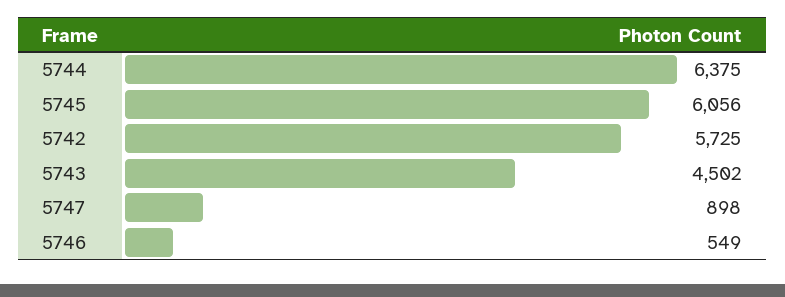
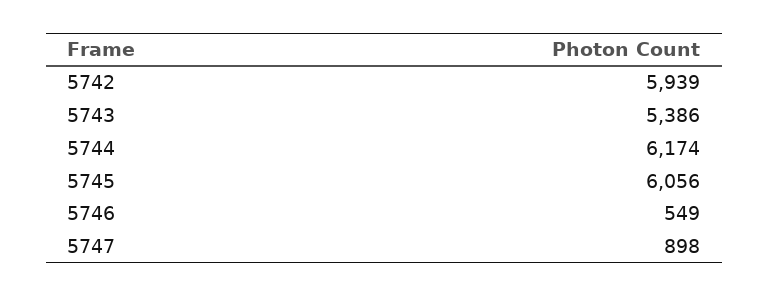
5744: 6375 -> 6174
5742: 5725 -> 5939
5743: 4502 -> 5386

